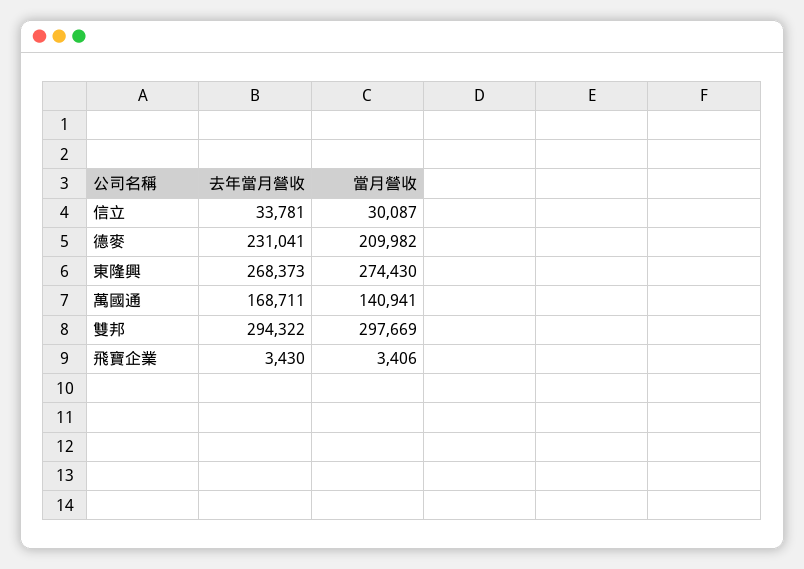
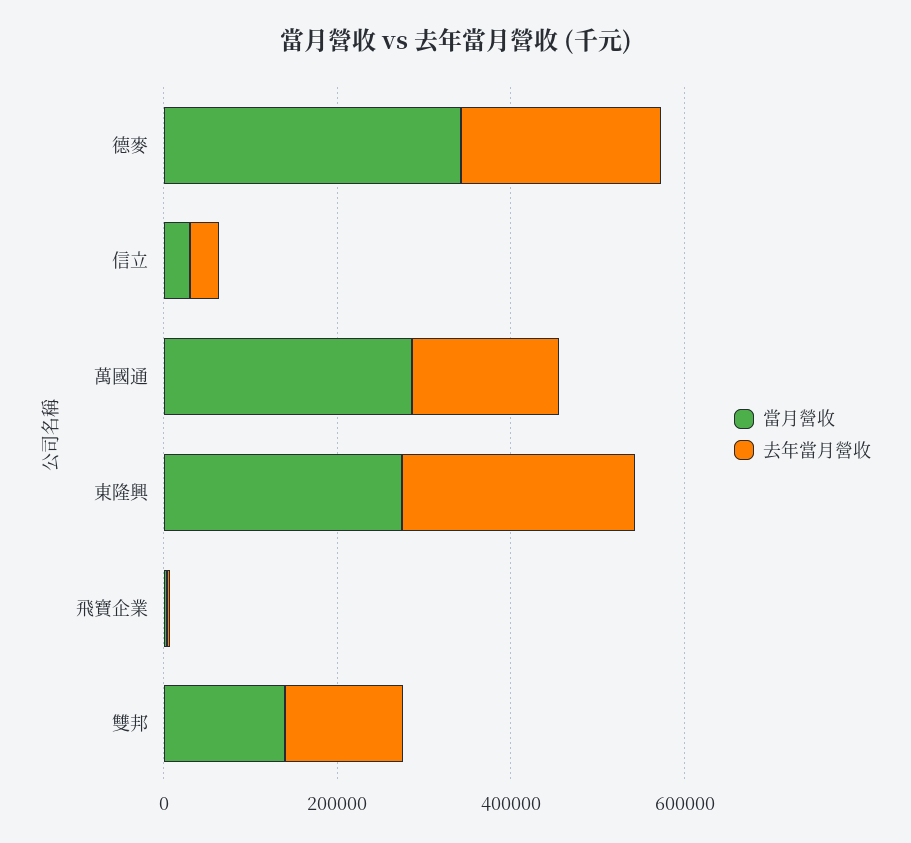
當月營收, 德麥: 209982 -> 350000
當月營收, 萬國通: 140941 -> 300000
去年當月營收, 雙邦: 294322 -> 150000
當月營收, 雙邦: 297669 -> 150000

